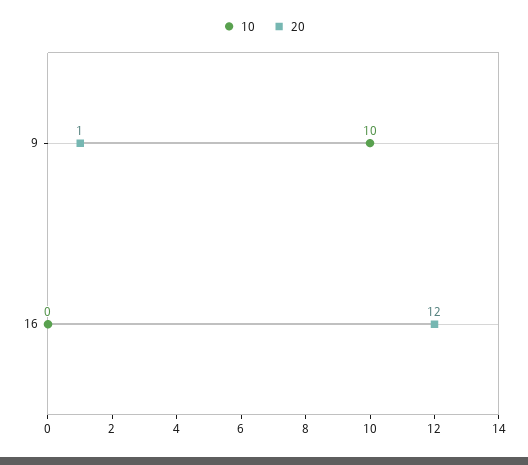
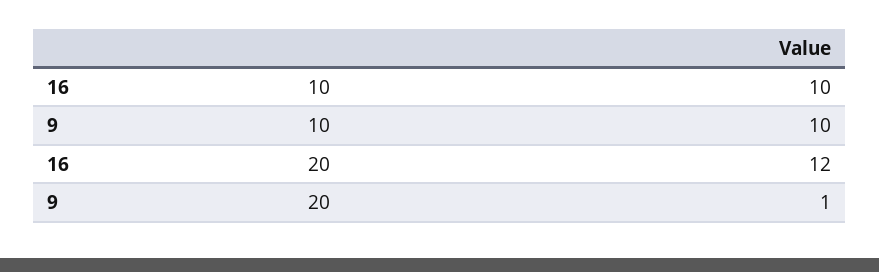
10, 16: 0 -> 10

